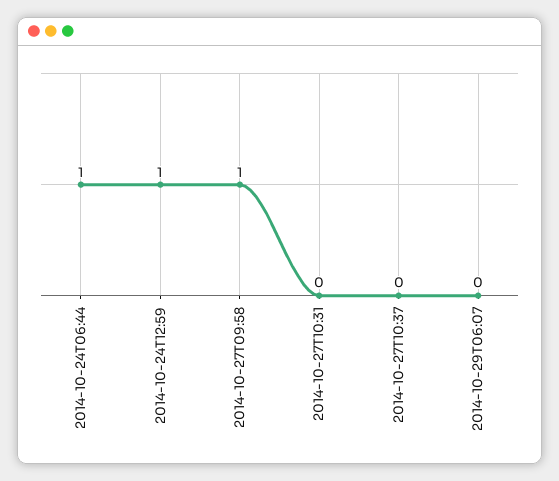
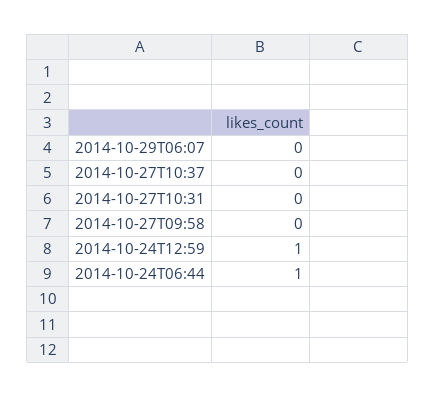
2014-10-27T09:58: 1 -> 0

